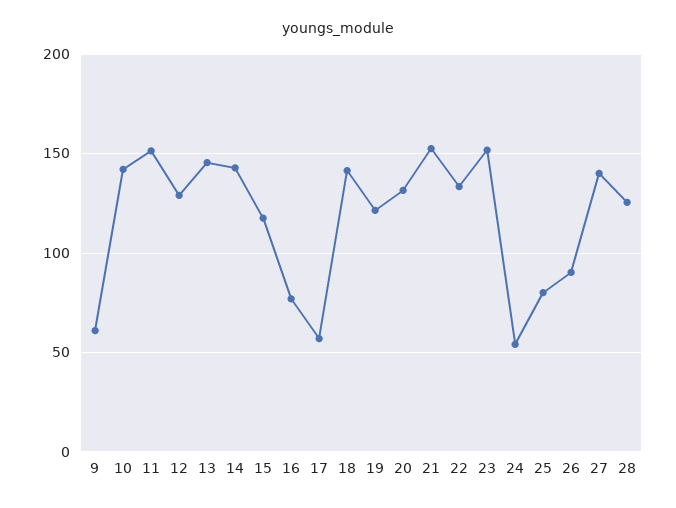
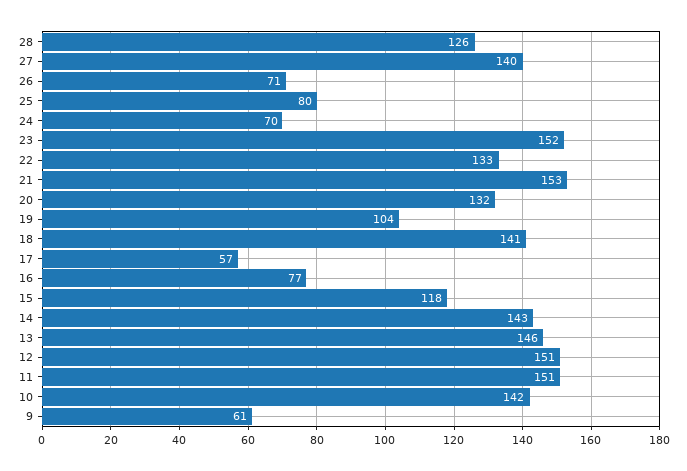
12: 130 -> 151
19: 120 -> 104
24: 55 -> 70
26: 90 -> 71

